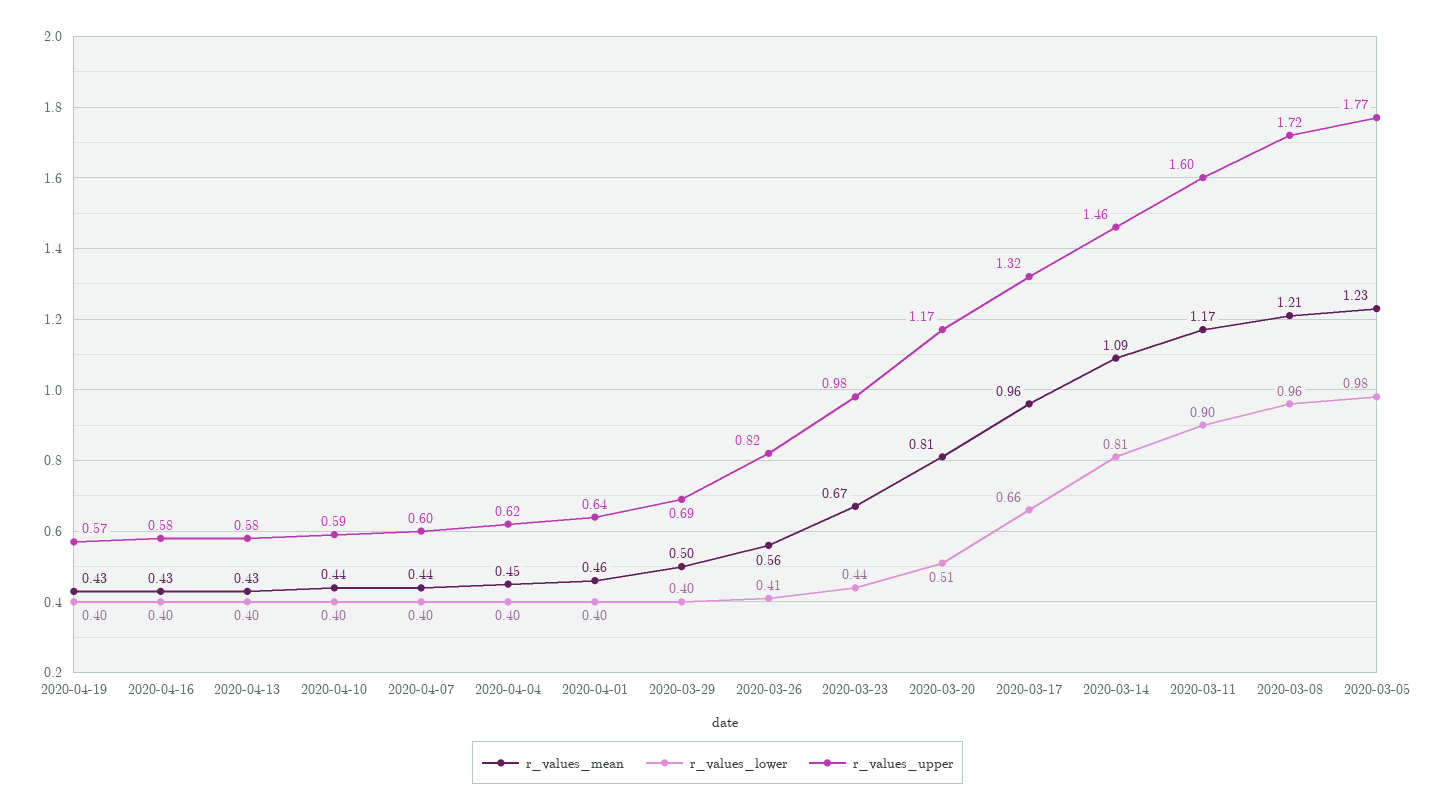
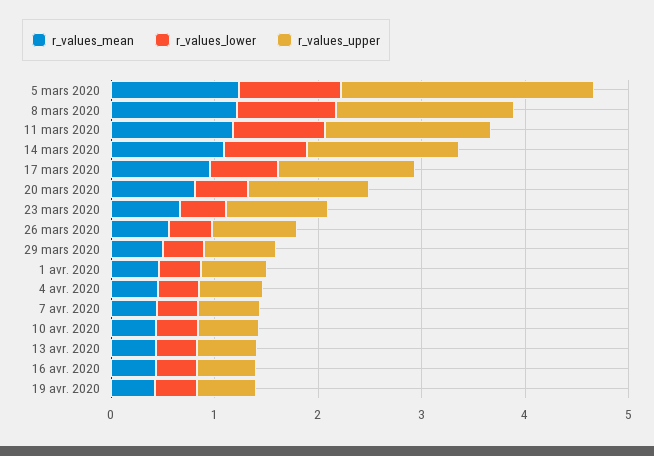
r_values_upper, 2020-03-05: 1.77 -> 2.4

